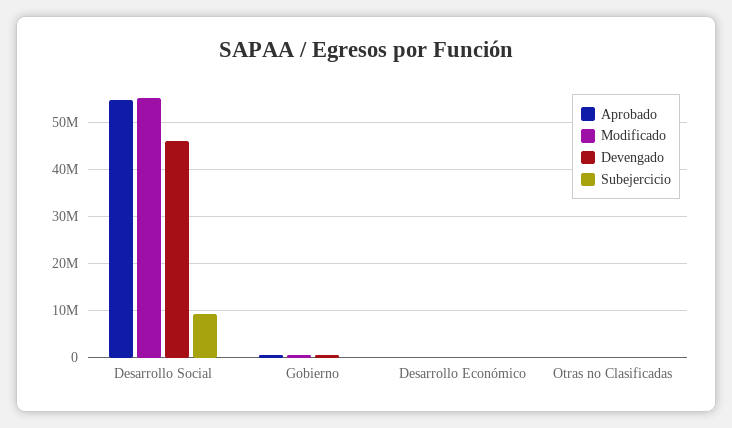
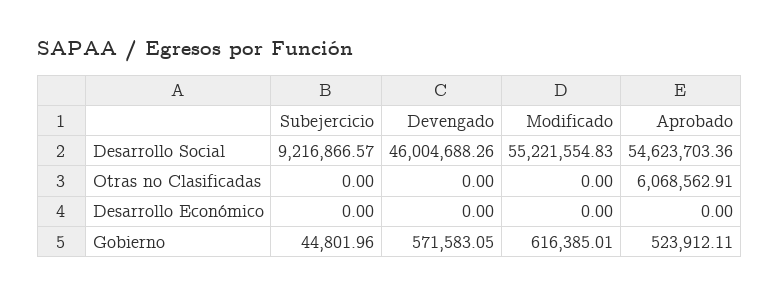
Aprobado, Otras no Clasificadas: 0 -> 6068562.91

